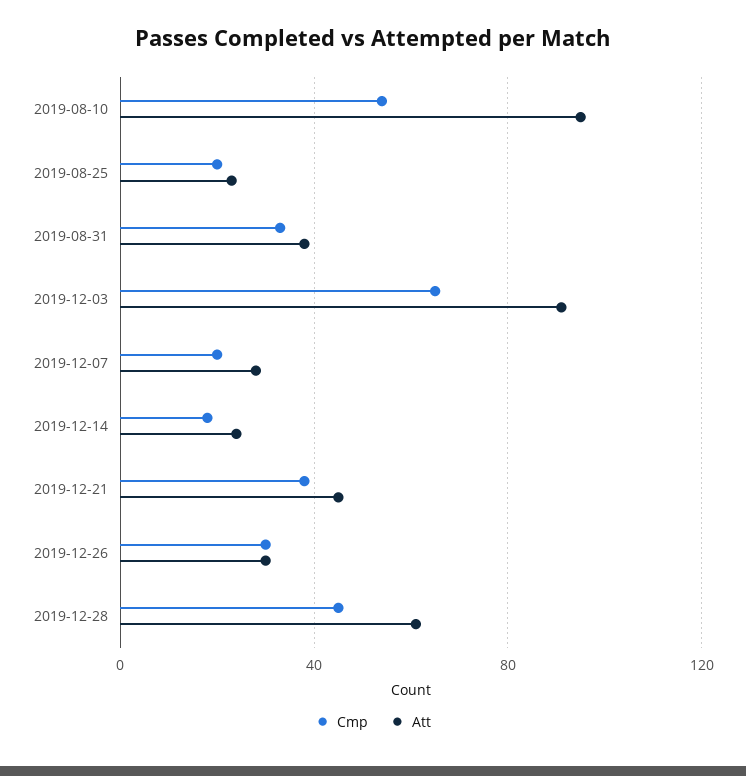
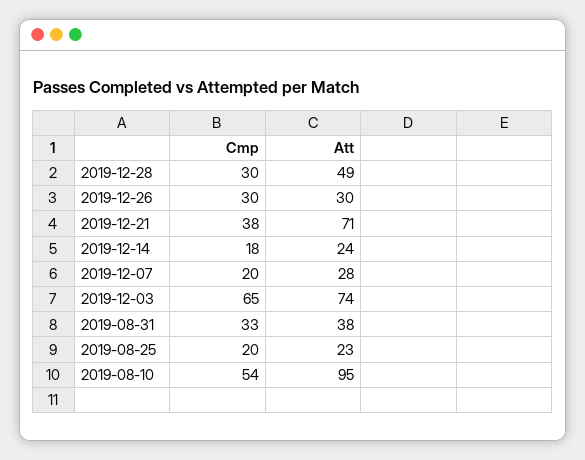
Att, 2019-12-03: 90 -> 74
Att, 2019-12-21: 45 -> 71
Cmp, 2019-12-28: 45 -> 30
Att, 2019-12-28: 60 -> 49

